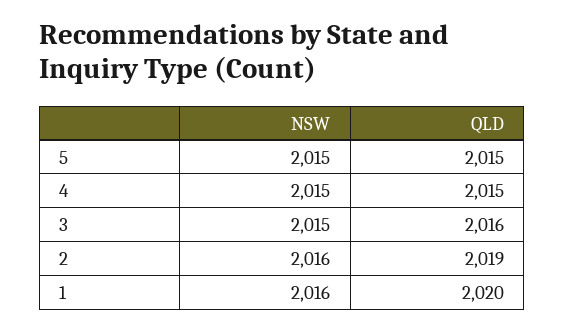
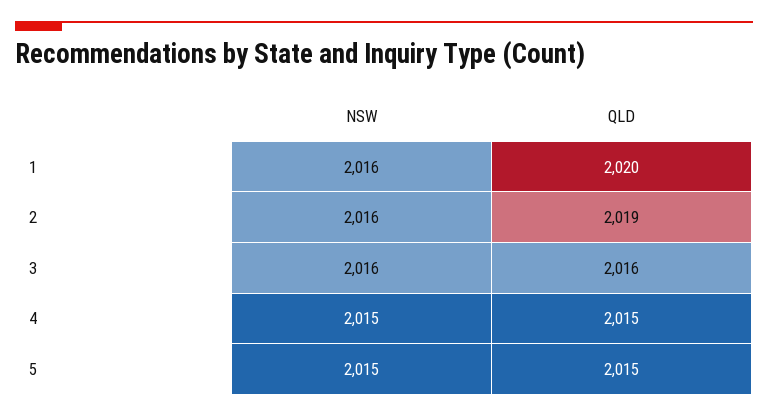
NSW, 3: 2015 -> 2016

